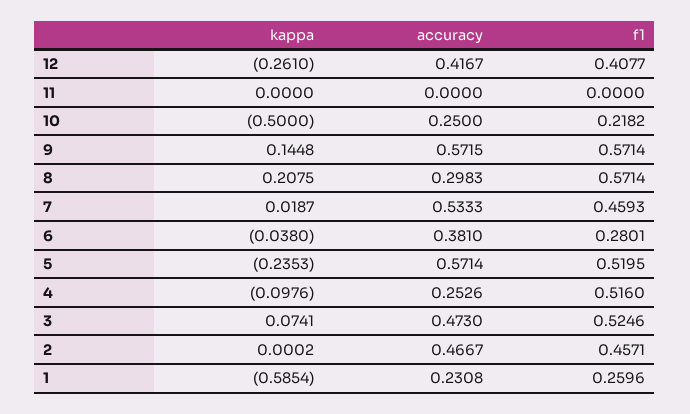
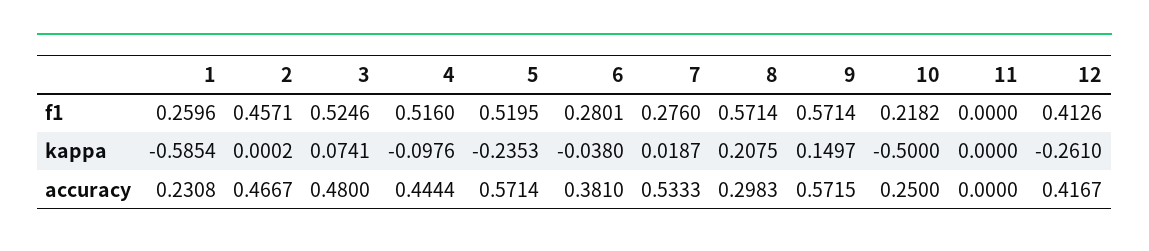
f1, 12: 0.4077 -> 0.4126
kappa, 9: 0.1448 -> 0.1497
f1, 7: 0.4593 -> 0.276
accuracy, 4: 0.2526 -> 0.4444
accuracy, 3: 0.473 -> 0.48

